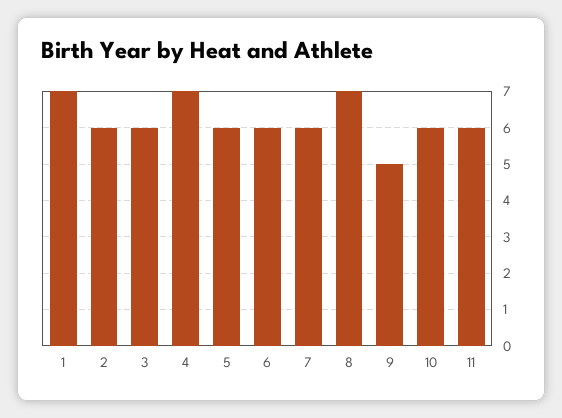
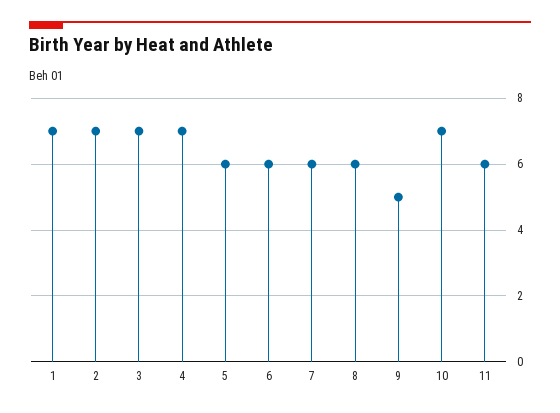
2: 6 -> 7
3: 6 -> 7
8: 7 -> 6
10: 6 -> 7

